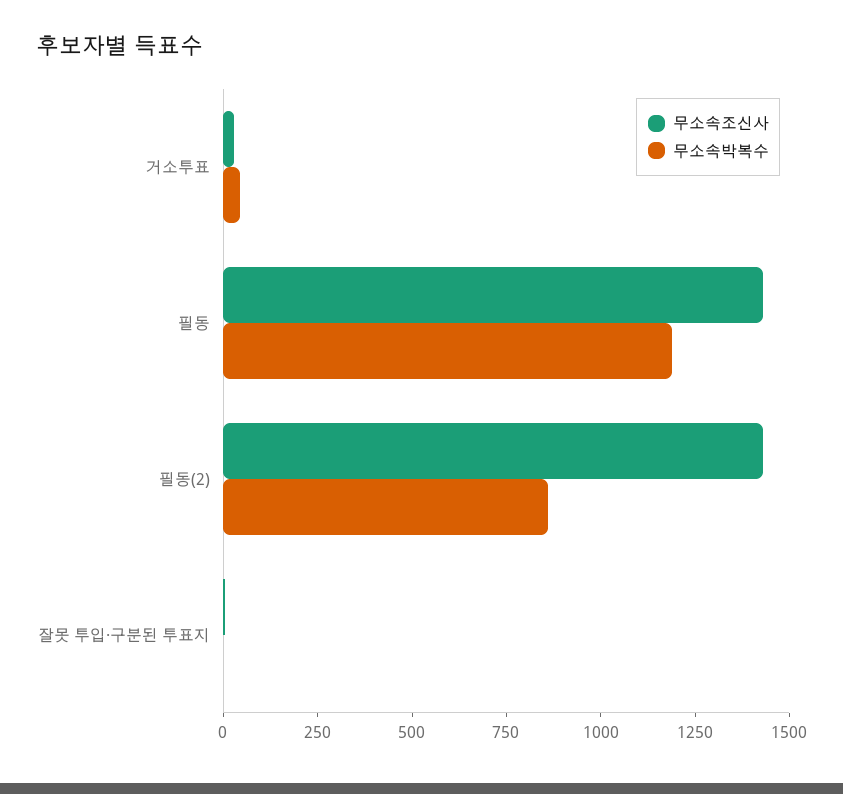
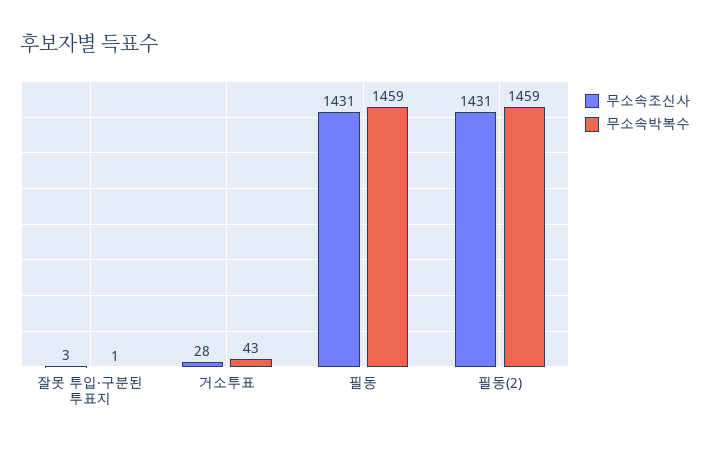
무소속박복수, 필동: 1200 -> 1459
무소속박복수, 필동(2): 850 -> 1459

